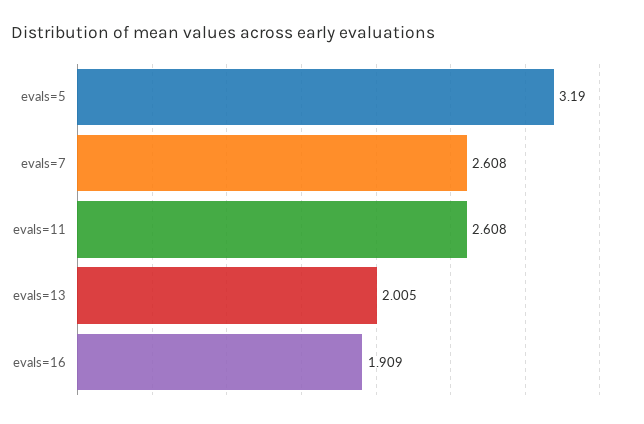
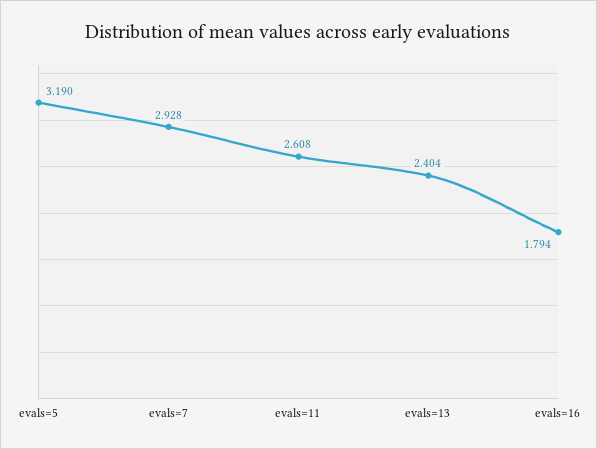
evals=7: 2.608 -> 2.928
evals=13: 2.005 -> 2.404
evals=16: 1.909 -> 1.794

